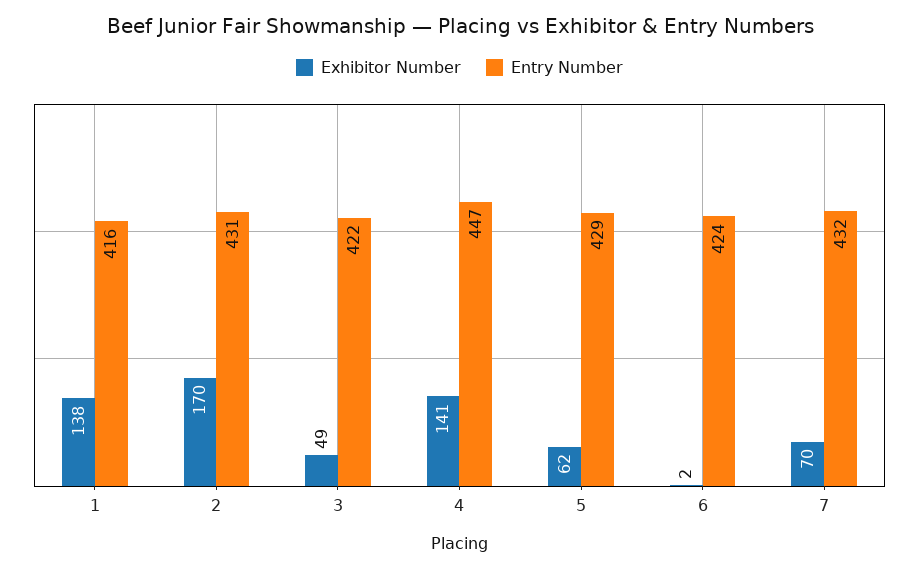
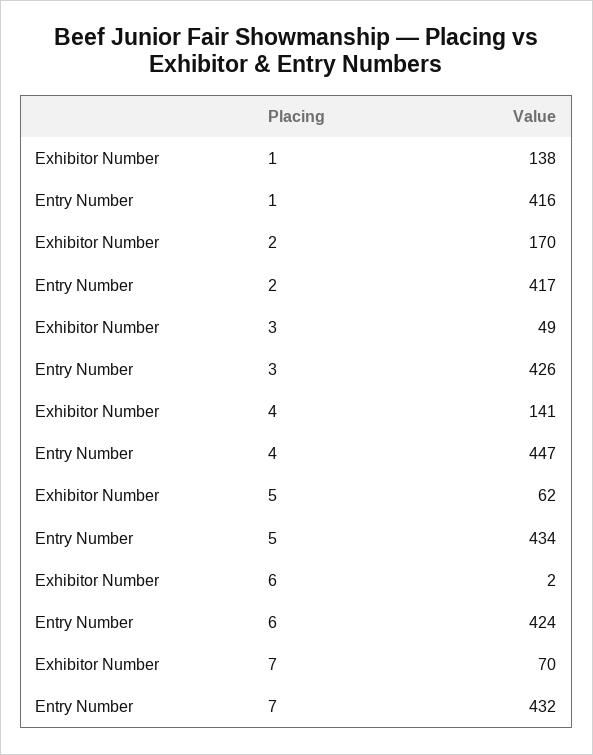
Entry Number, 2: 431 -> 417
Entry Number, 3: 422 -> 426
Entry Number, 5: 429 -> 434

